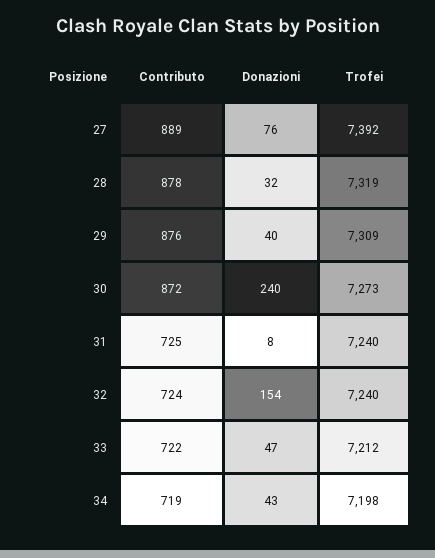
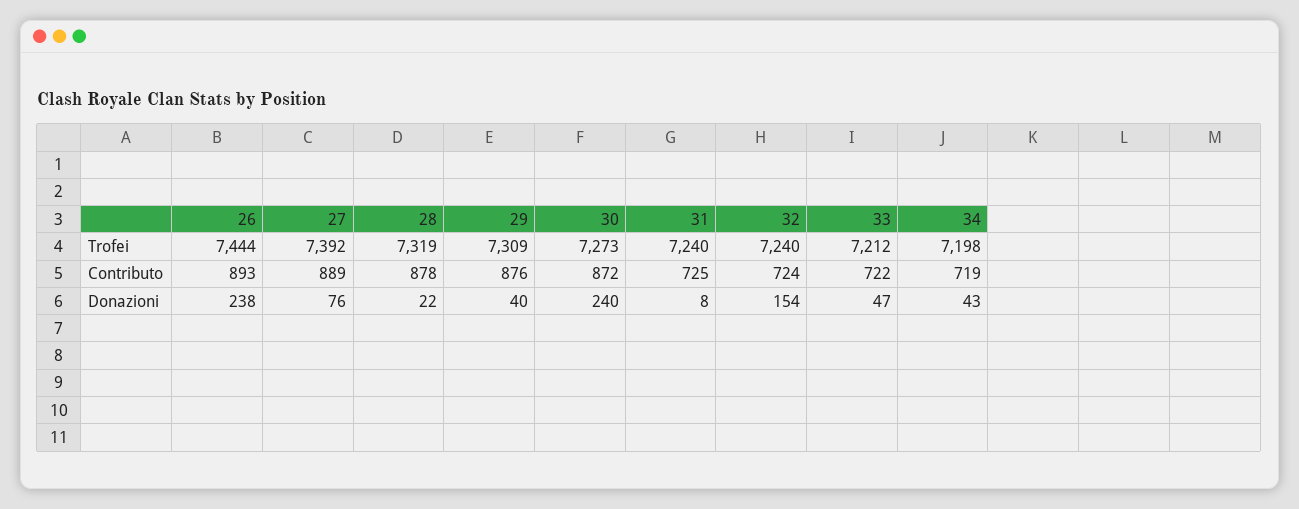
Donazioni, 28: 32 -> 22
Trofei, 26: none -> 7444
Contributo, 26: none -> 893
Donazioni, 26: none -> 238

